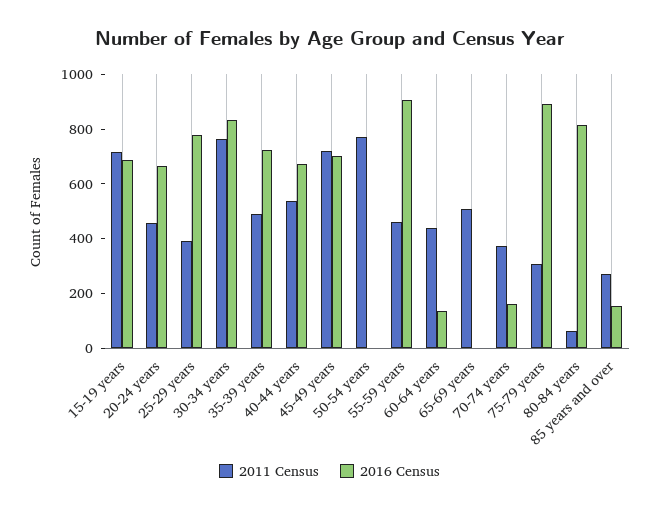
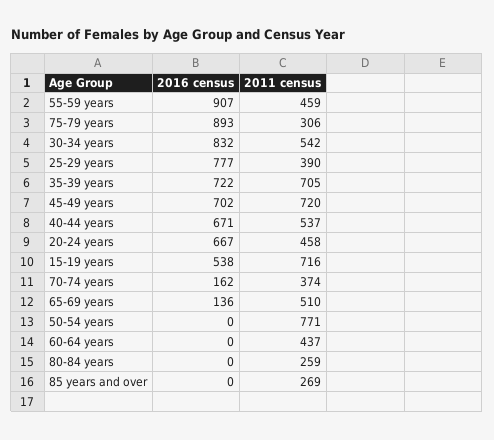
2016 Census, 15-19 years: 700 -> 538
2011 Census, 30-34 years: 750 -> 542
2011 Census, 35-39 years: 500 -> 705
2016 Census, 60-64 years: 150 -> 0
2016 Census, 65-69 years: 0 -> 136
2011 Census, 80-84 years: 50 -> 259
2016 Census, 80-84 years: 800 -> 0
2016 Census, 85 years and over: 150 -> 0

